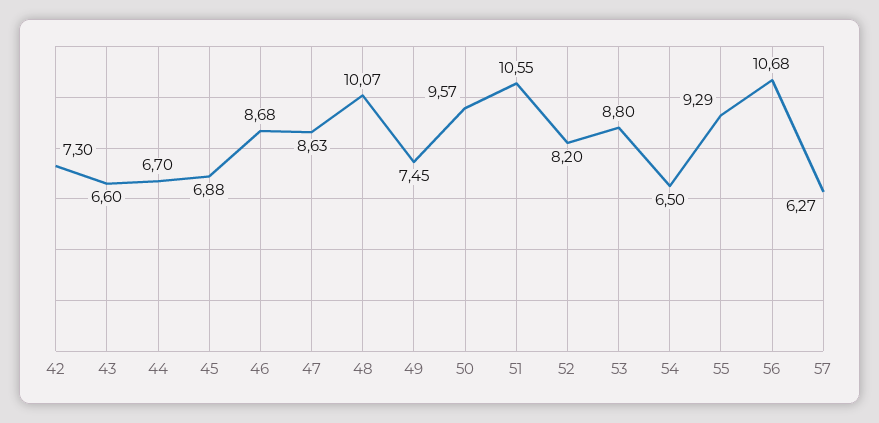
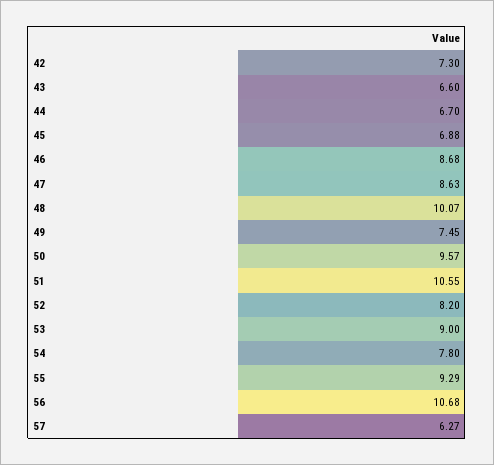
53: 8.8 -> 9
54: 6.5 -> 7.8

